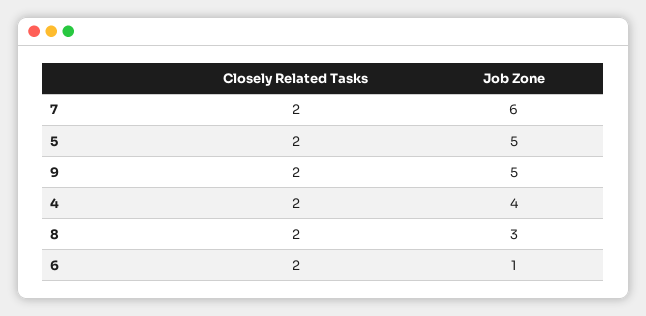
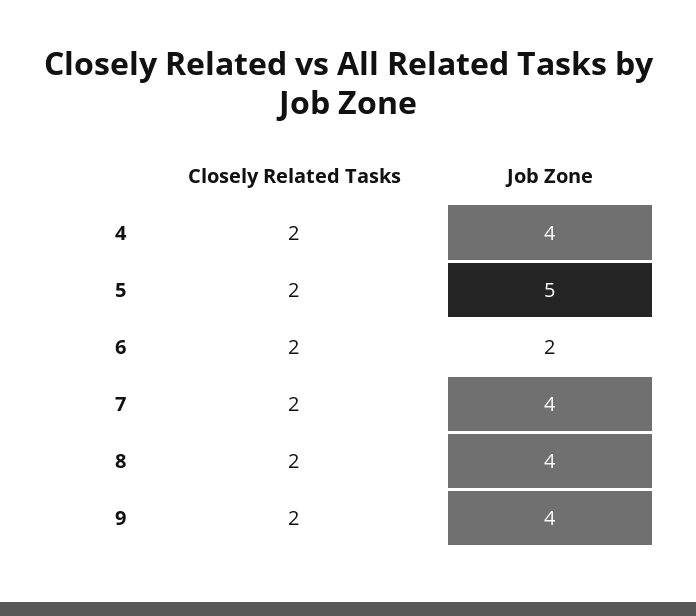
Job Zone, 7: 6 -> 4
Job Zone, 9: 5 -> 4
Job Zone, 8: 3 -> 4
Job Zone, 6: 1 -> 2

